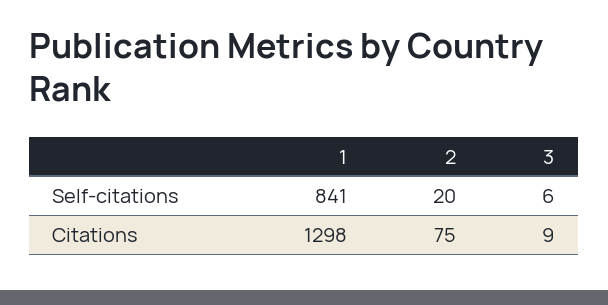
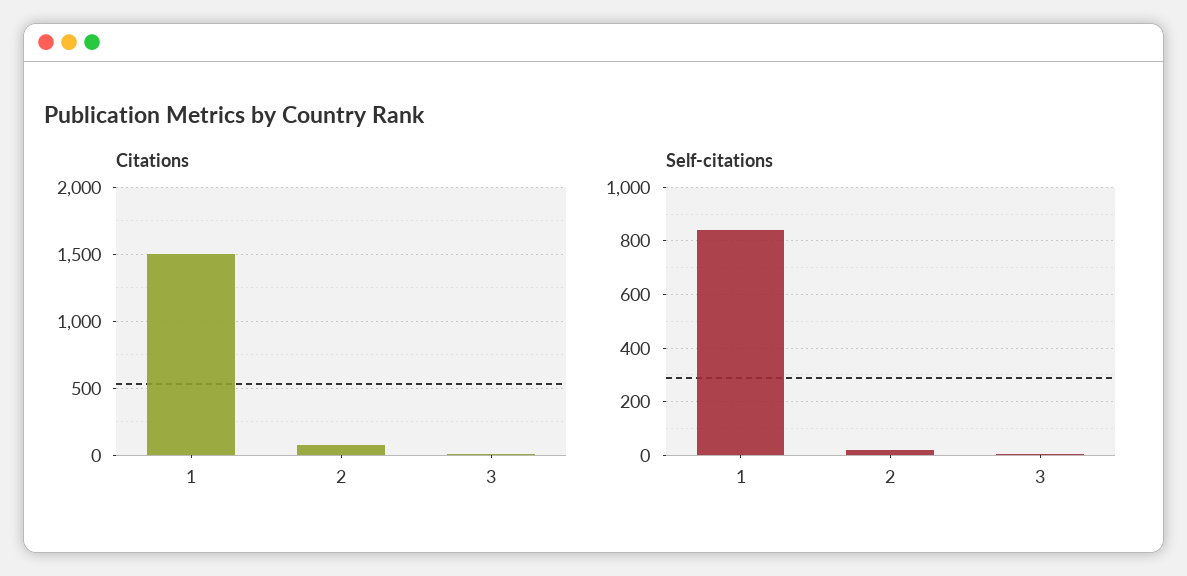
Citations, 1: 1298 -> 1500

